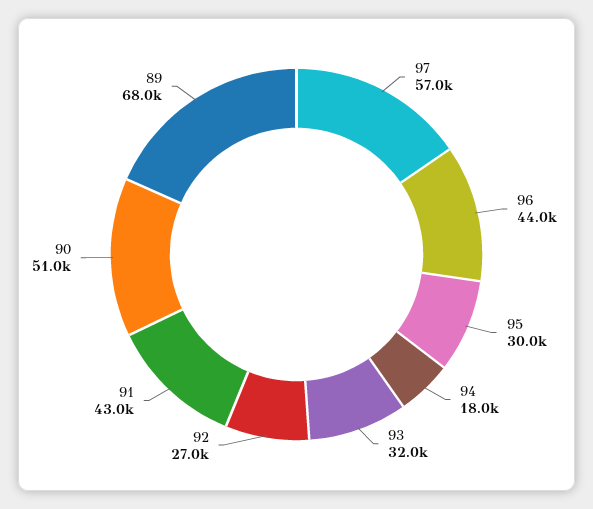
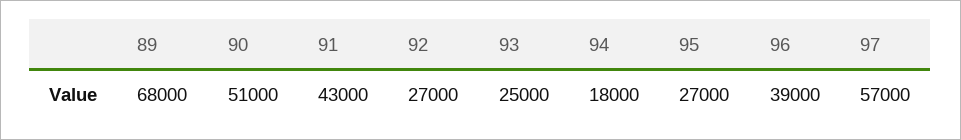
96: 44000 -> 39000
95: 30000 -> 27000
93: 32000 -> 25000

